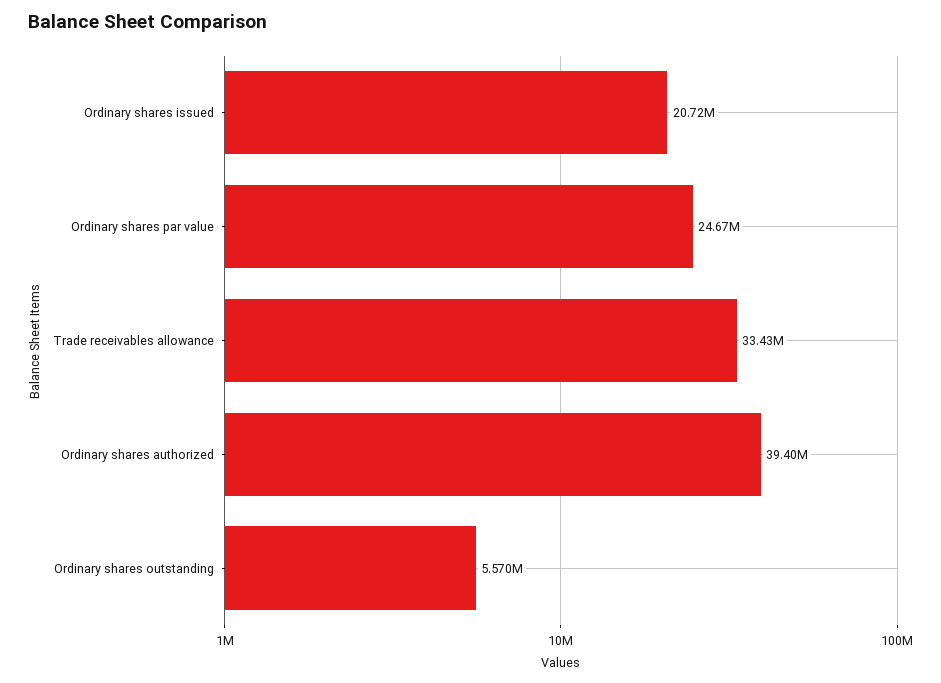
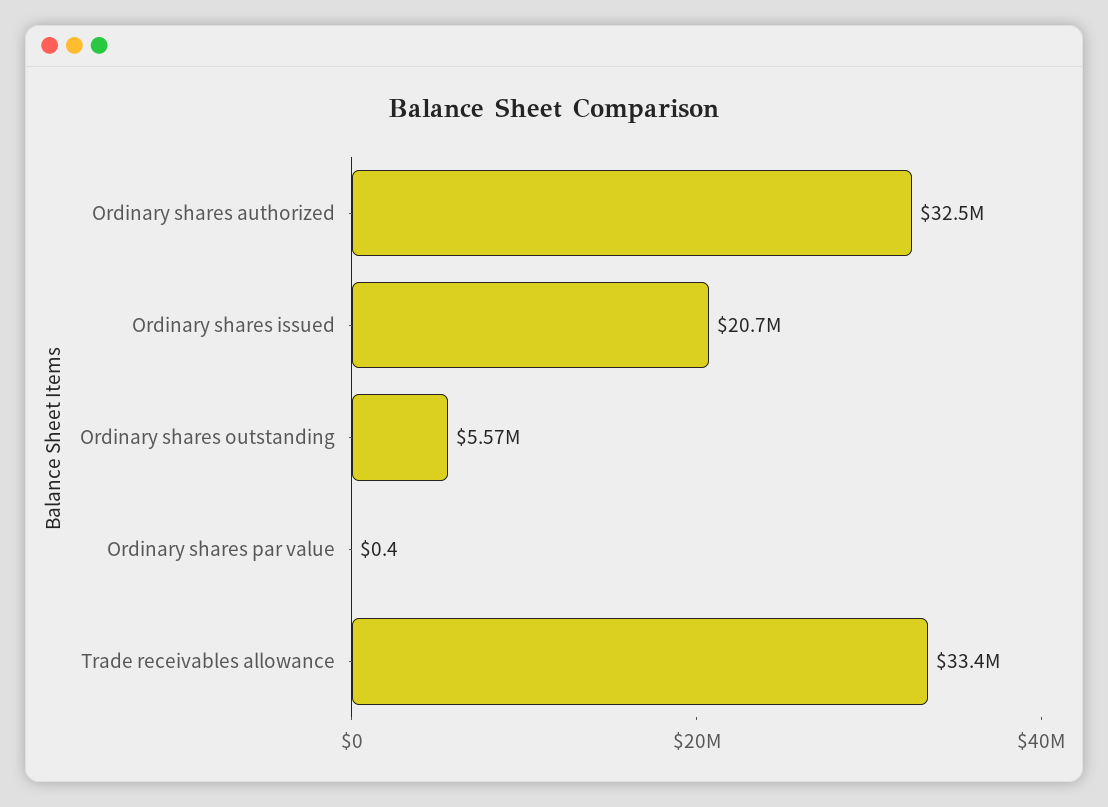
Ordinary shares par value: 24670000 -> 0.4
Ordinary shares authorized: 39400000 -> 32500000

